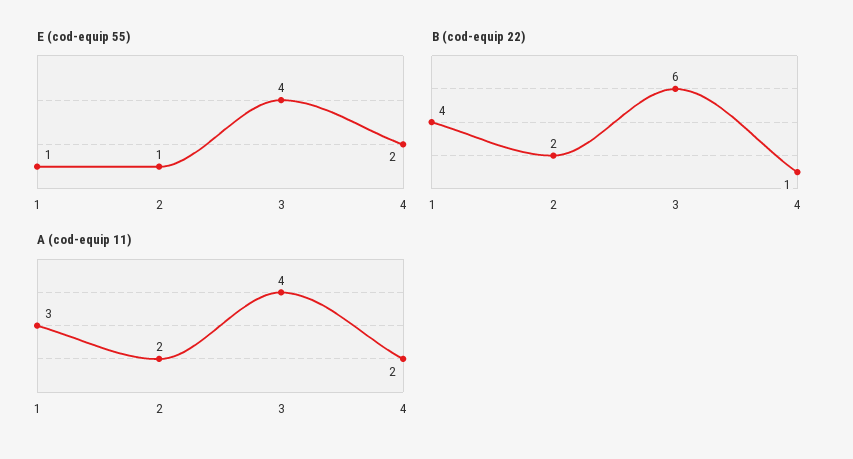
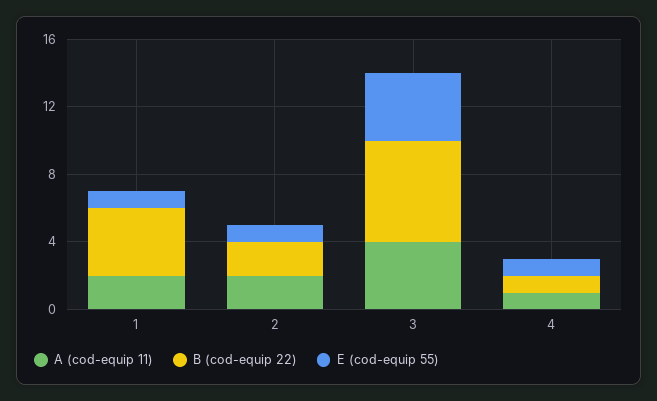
E (cod-equip 55), 4: 2 -> 1
A (cod-equip 11), 1: 3 -> 2
A (cod-equip 11), 4: 2 -> 1

